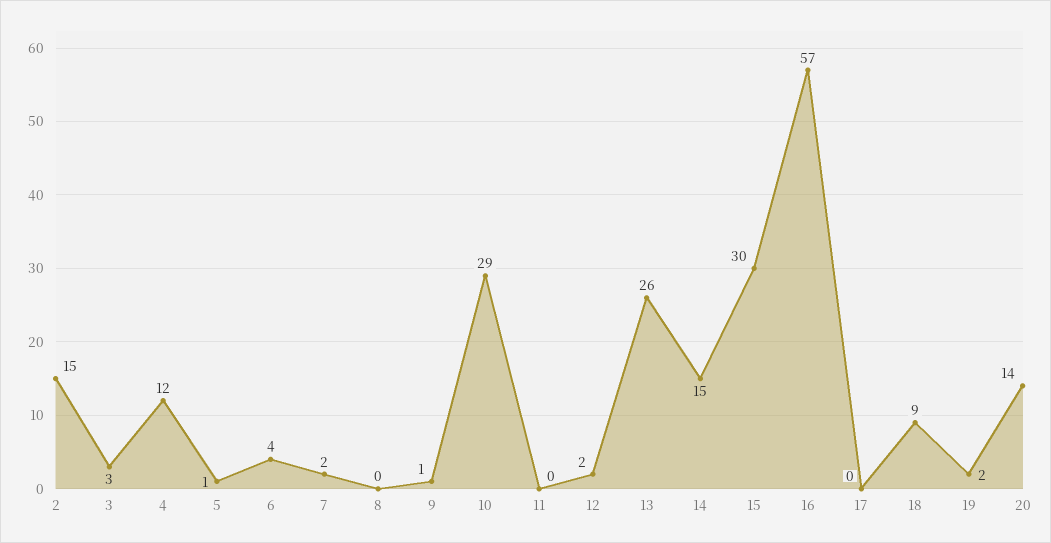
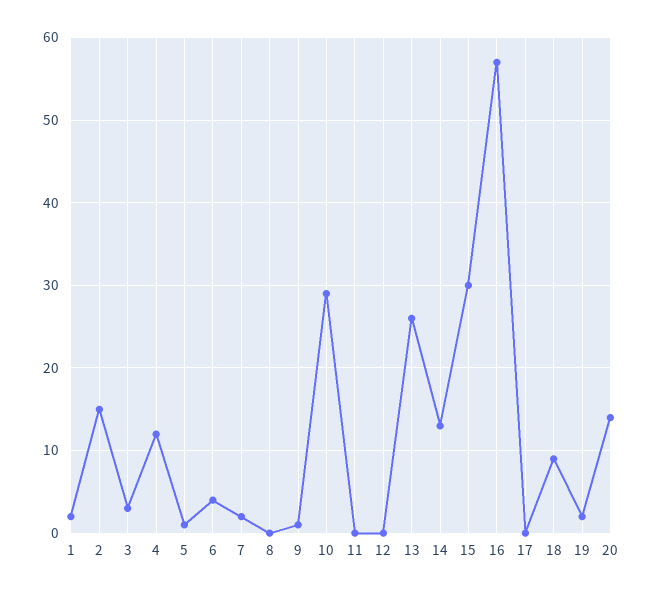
12: 2 -> 0
14: 15 -> 13
1: none -> 2

